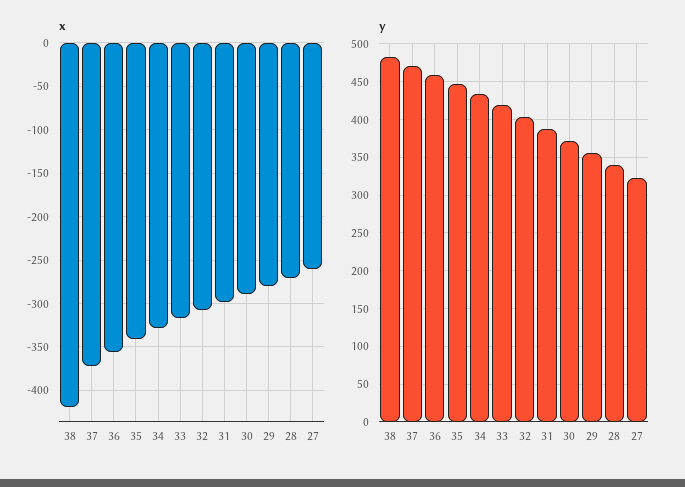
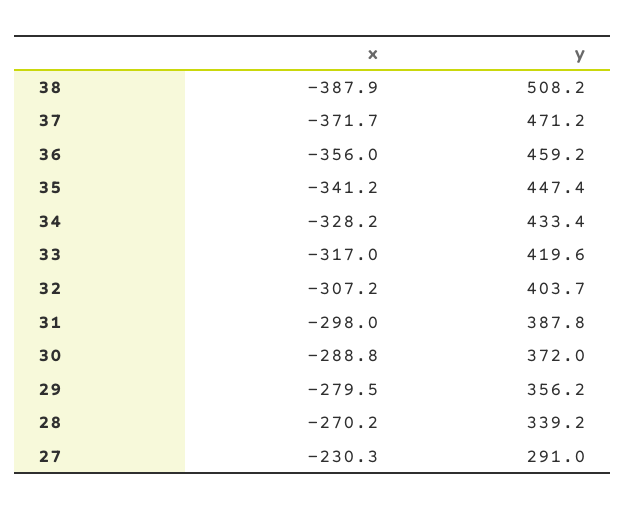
x, 38: -420 -> -387.9
x, 27: -260 -> -230.3
y, 38: 480 -> 508.2
y, 27: 320 -> 291

